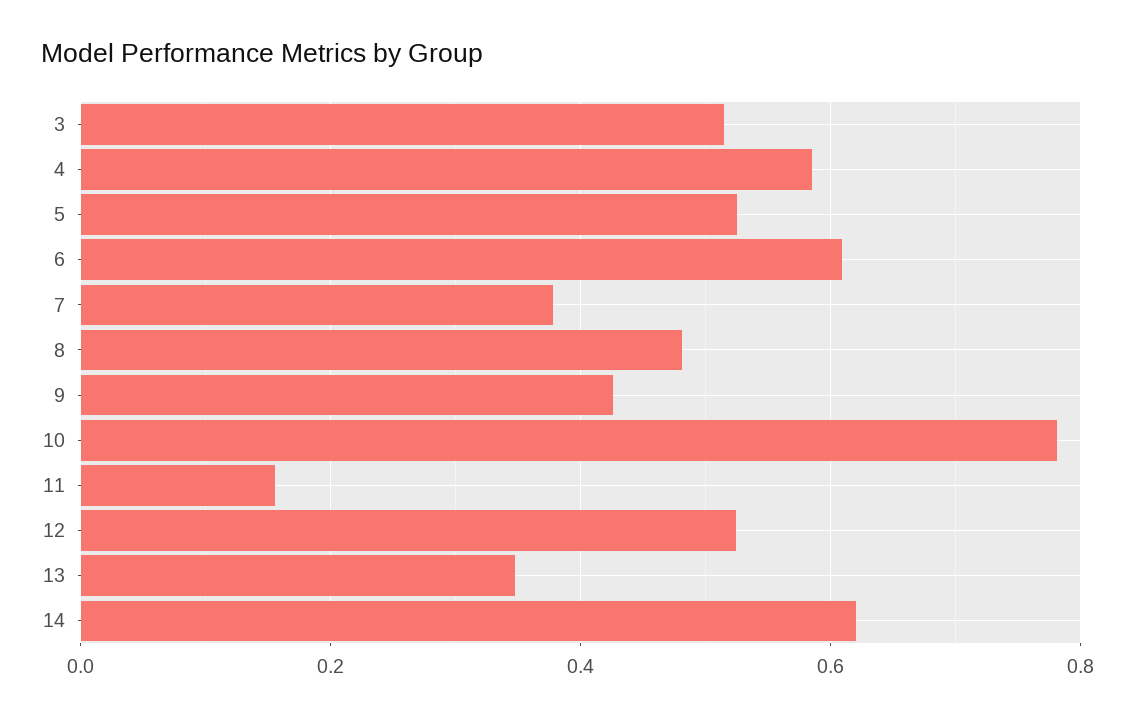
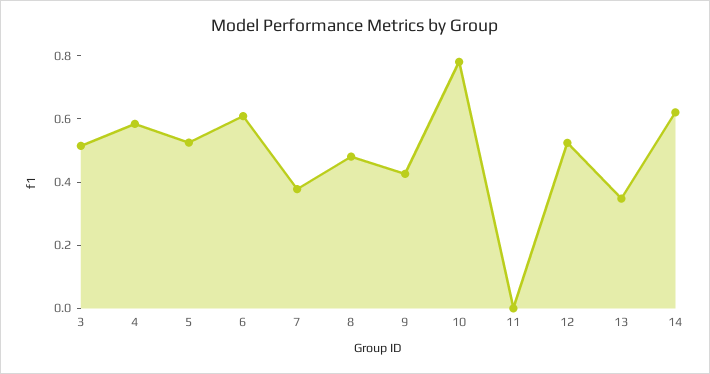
11: 0.16 -> 0

